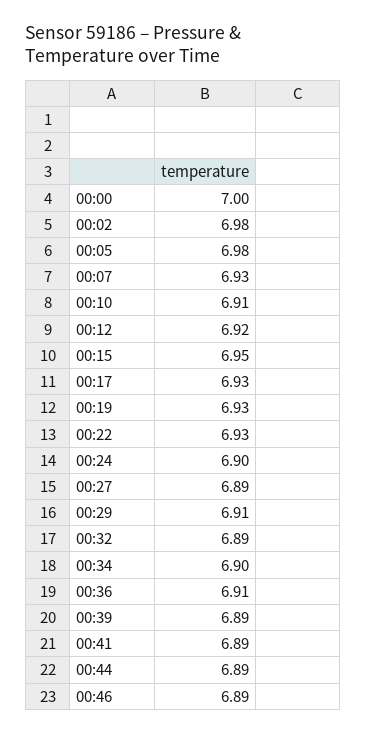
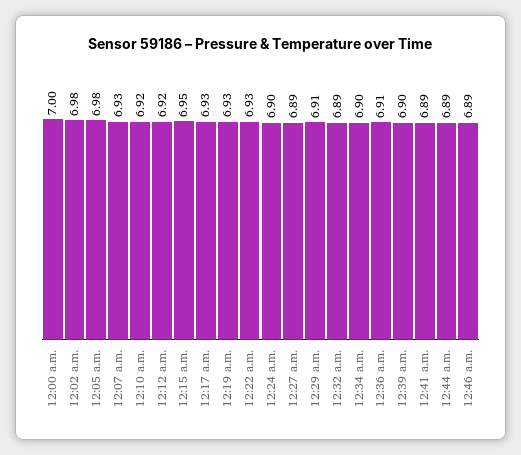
00:10: 6.91 -> 6.92
00:39: 6.89 -> 6.9

